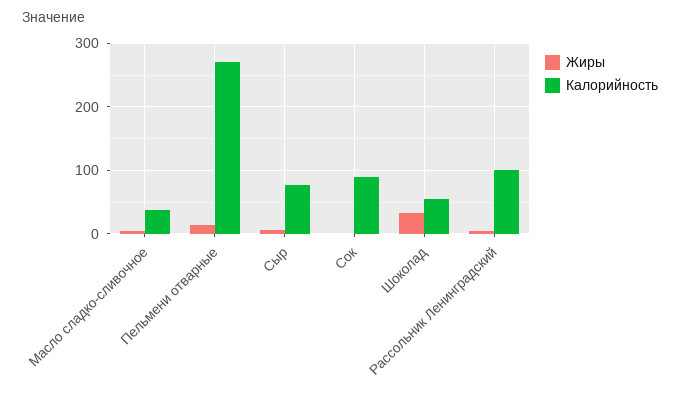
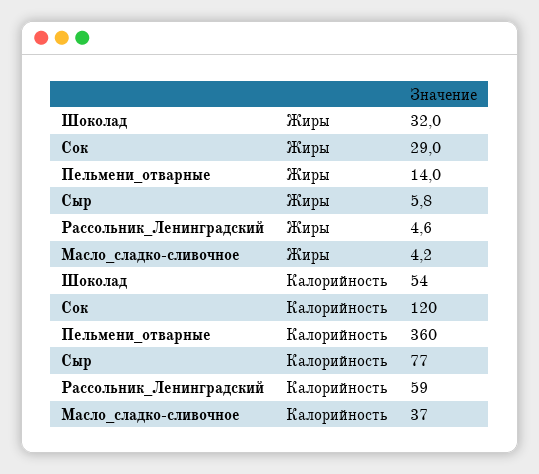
Калорийность, Пельмени отварные: 270 -> 360
Жиры, Сок: 0 -> 29
Калорийность, Сок: 90 -> 120
Калорийность, Рассольник Ленинградский: 100 -> 59

